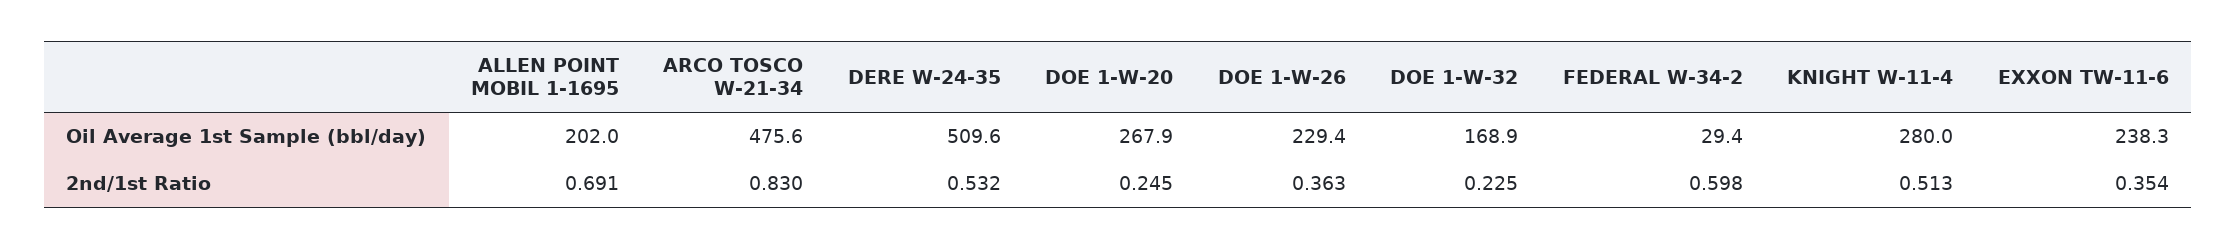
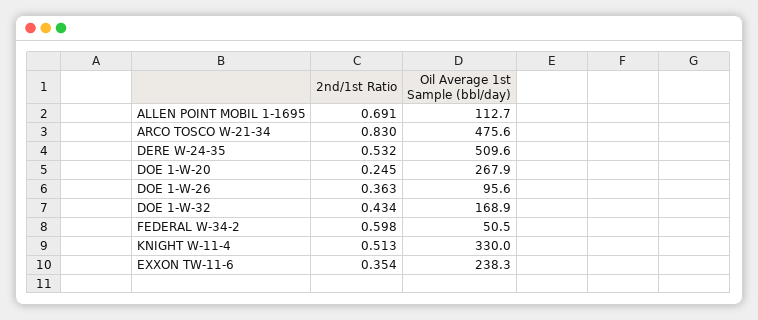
ALLEN POINT MOBIL 1-1695, Oil Average 1st Sample (bbl/day): 202 -> 112.7
DOE 1-W-26, Oil Average 1st Sample (bbl/day): 229.4 -> 95.6
FEDERAL W-34-2, Oil Average 1st Sample (bbl/day): 29.4 -> 50.5
KNIGHT W-11-4, Oil Average 1st Sample (bbl/day): 280 -> 330
DOE 1-W-32, 2nd/1st Ratio: 0.225 -> 0.434

